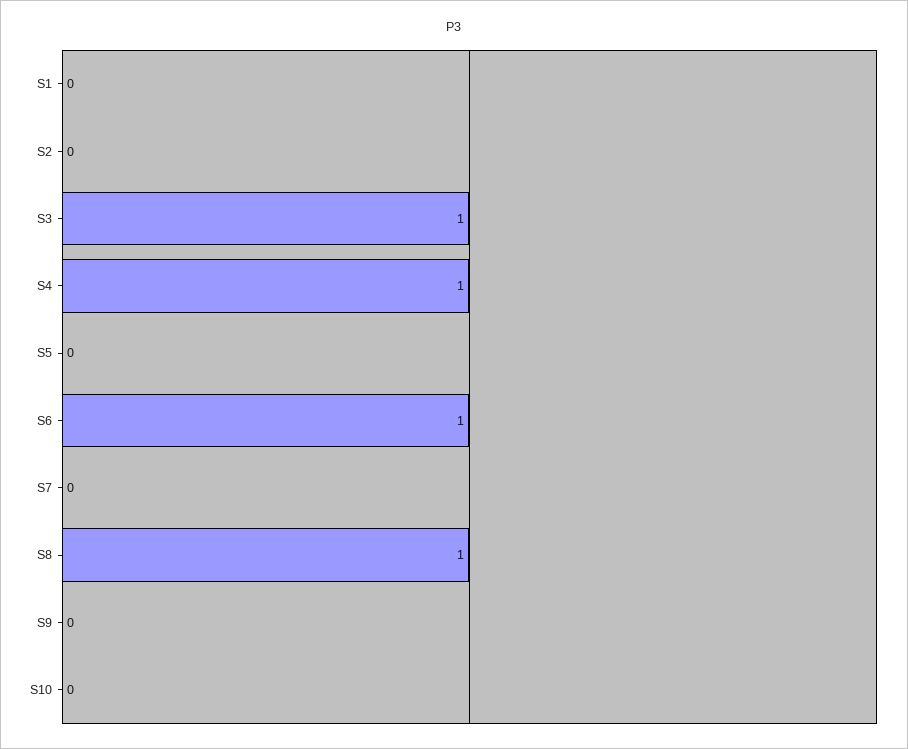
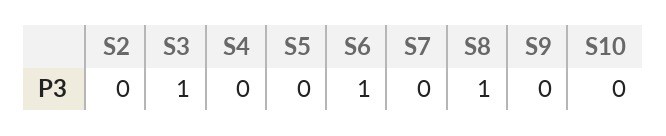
S1: 0 -> none
S4: 1 -> 0

